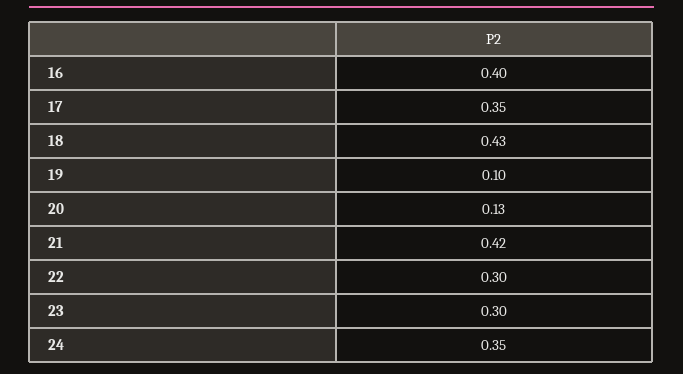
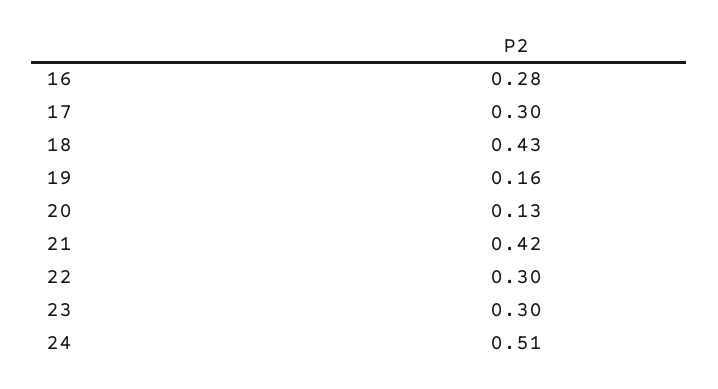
16: 0.4 -> 0.28
17: 0.35 -> 0.3
19: 0.1 -> 0.16
24: 0.35 -> 0.51

